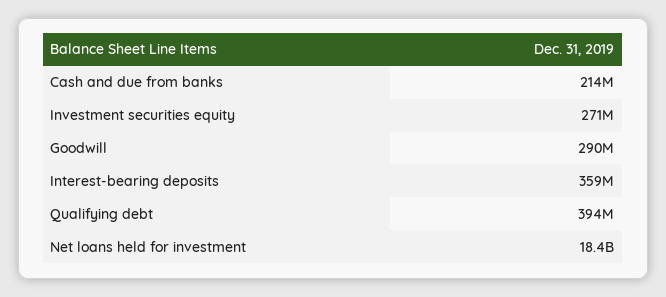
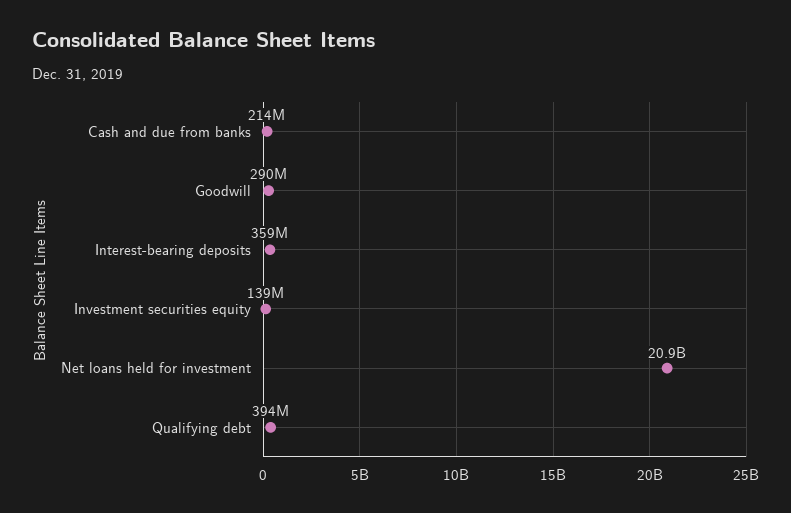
Investment securities equity: 271000000 -> 139000000
Net loans held for investment: 18400000000 -> 20900000000

